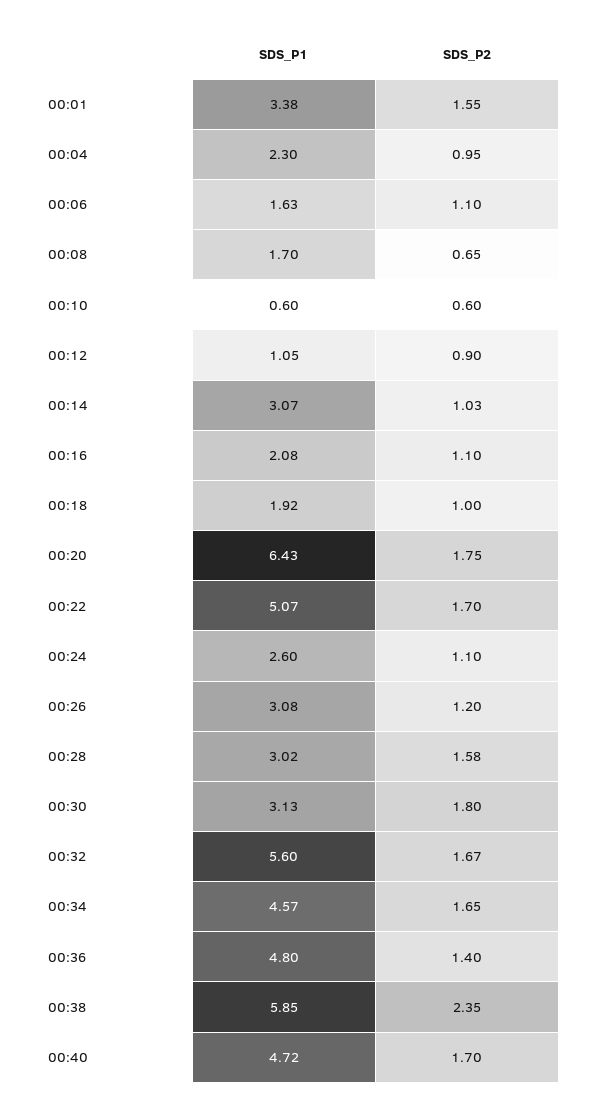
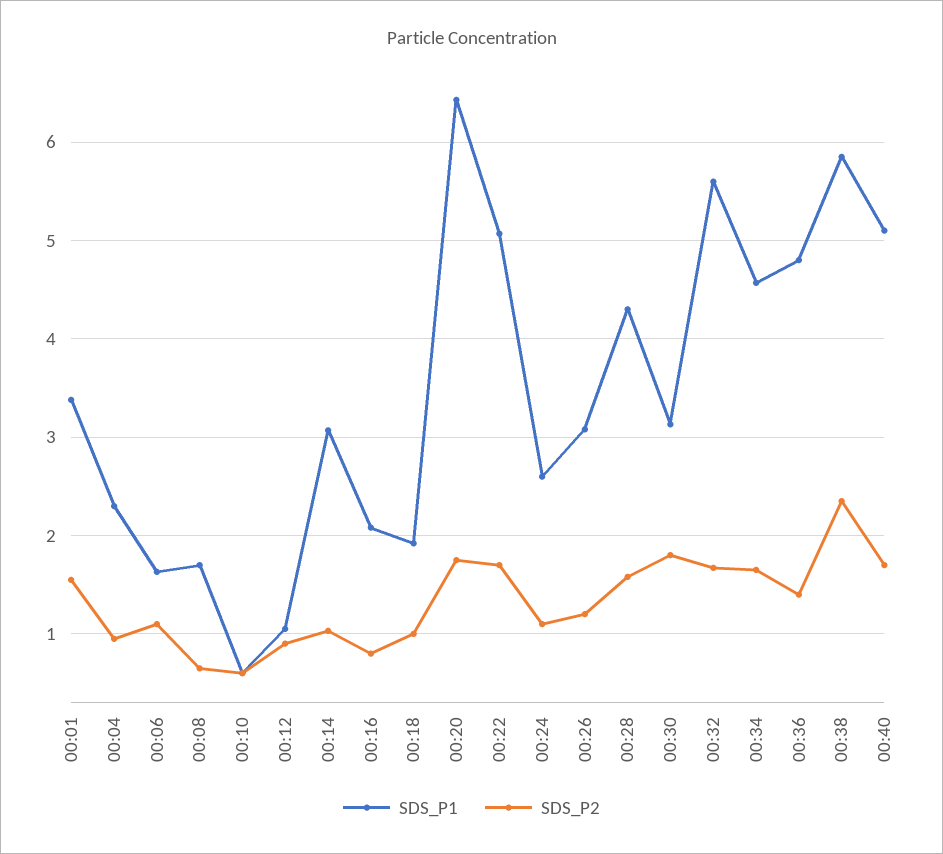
SDS_P2, 00:16: 1.1 -> 0.8
SDS_P1, 00:28: 3.02 -> 4.3
SDS_P1, 00:40: 4.72 -> 5.1

